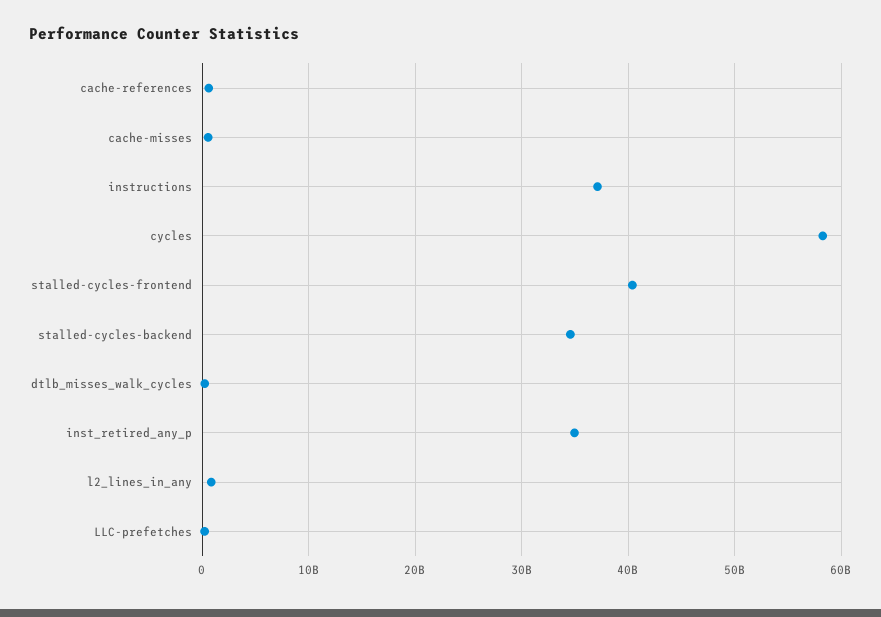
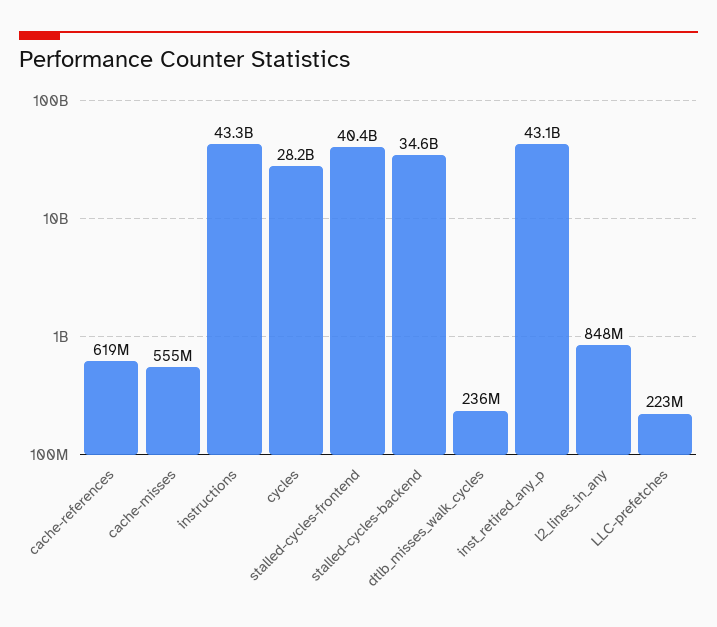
instructions: 37000000000 -> 43300000000
cycles: 58000000000 -> 28200000000
inst_retired_any_p: 35000000000 -> 43100000000

